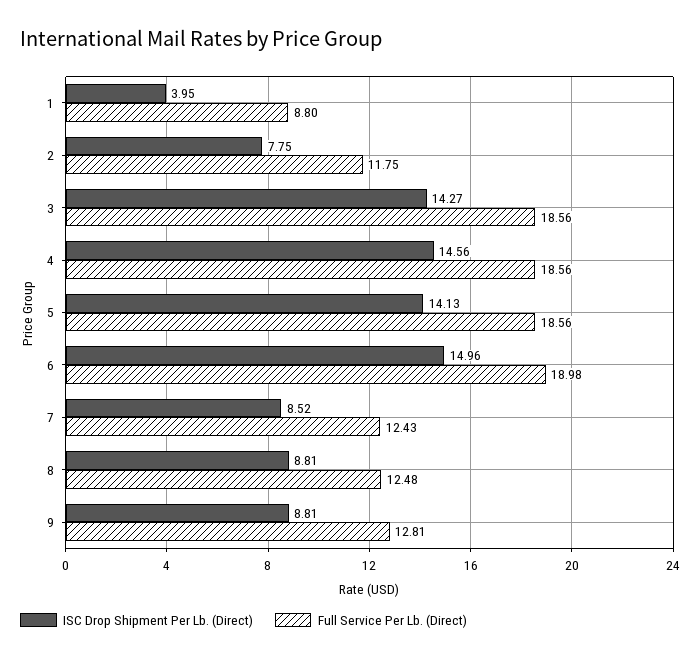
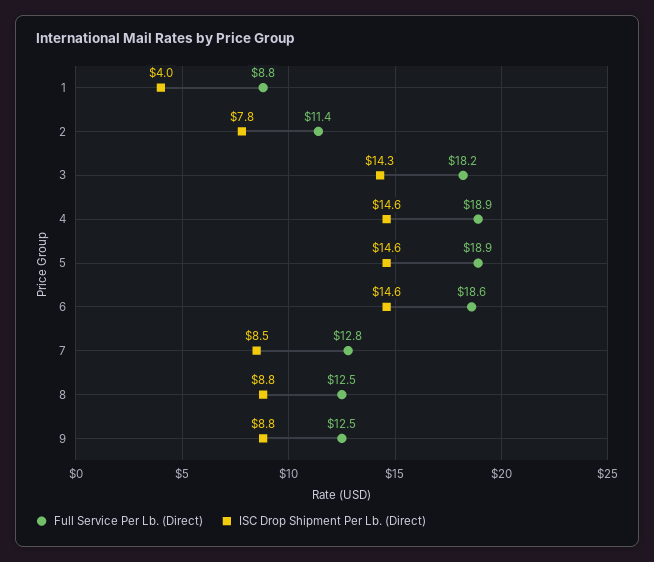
Full Service Per Lb. (Direct), 2: 11.75 -> 11.4
Full Service Per Lb. (Direct), 3: 18.56 -> 18.2
Full Service Per Lb. (Direct), 4: 18.56 -> 18.9
ISC Drop Shipment Per Lb. (Direct), 5: 14.13 -> 14.6
Full Service Per Lb. (Direct), 5: 18.56 -> 18.9
ISC Drop Shipment Per Lb. (Direct), 6: 14.96 -> 14.6
Full Service Per Lb. (Direct), 6: 18.98 -> 18.6
Full Service Per Lb. (Direct), 7: 12.43 -> 12.8
Full Service Per Lb. (Direct), 9: 12.81 -> 12.5

